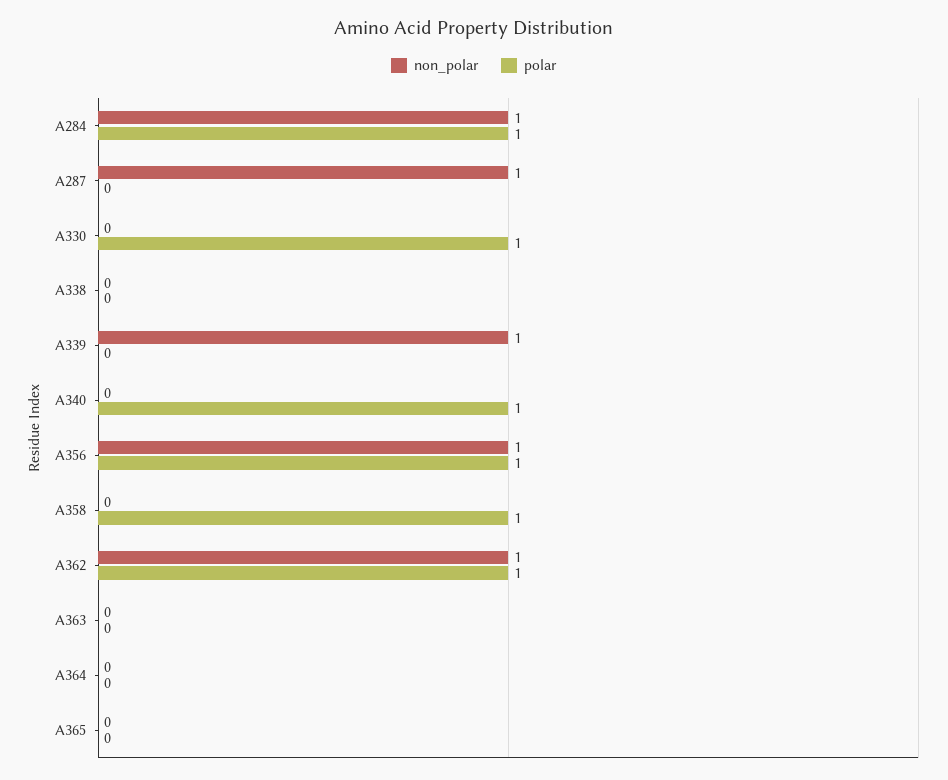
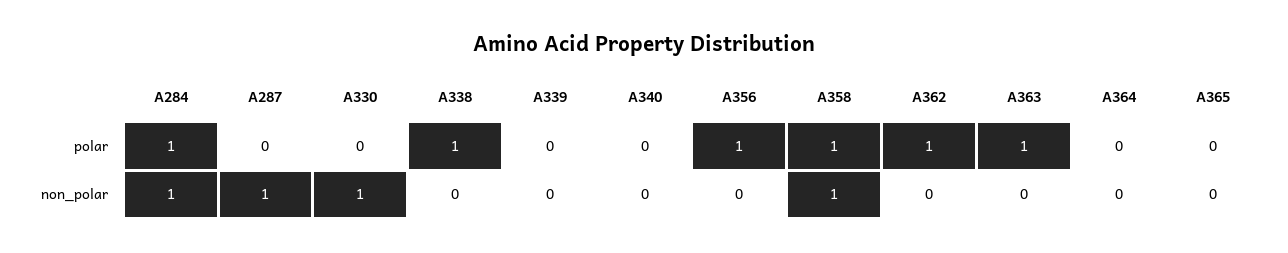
non_polar, A330: 0 -> 1
polar, A330: 1 -> 0
polar, A338: 0 -> 1
non_polar, A339: 1 -> 0
polar, A340: 1 -> 0
non_polar, A356: 1 -> 0
non_polar, A358: 0 -> 1
non_polar, A362: 1 -> 0
polar, A363: 0 -> 1

